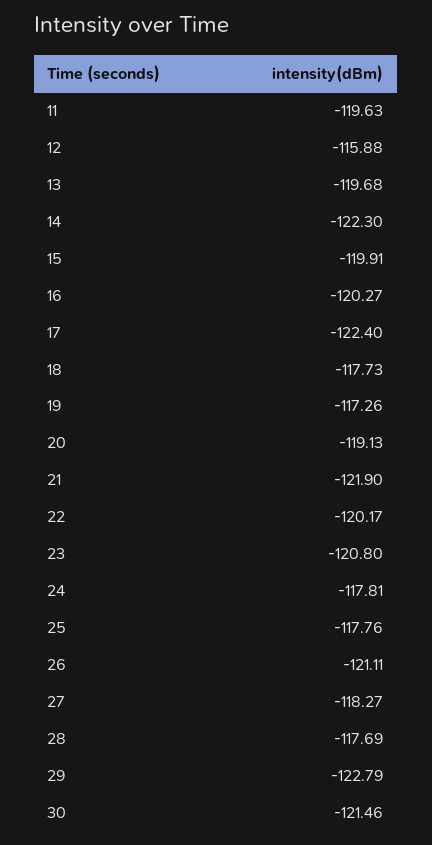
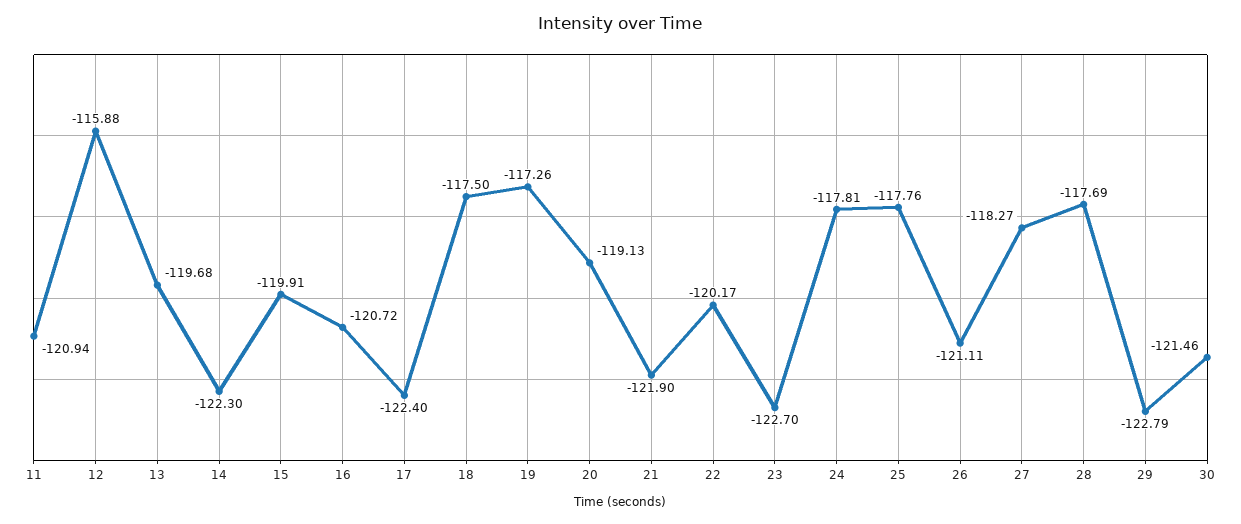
11: -119.63 -> -120.94
16: -120.27 -> -120.72
18: -117.73 -> -117.5
23: -120.8 -> -122.7

